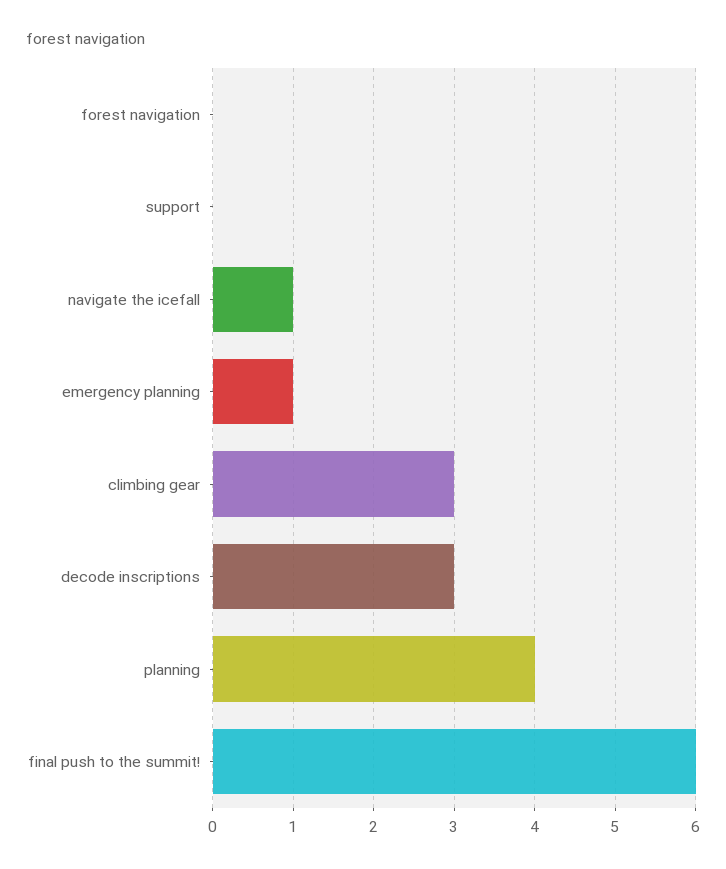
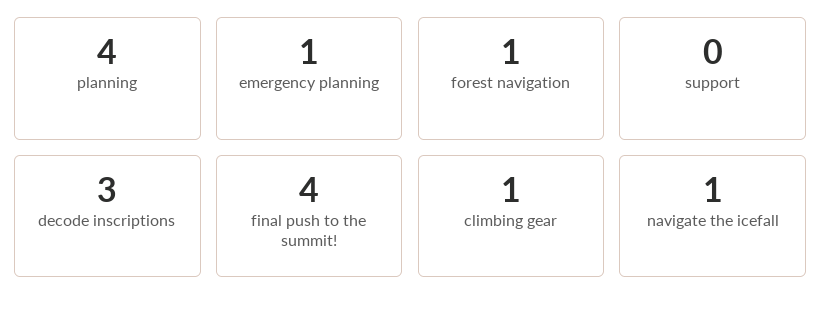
forest navigation: 0 -> 1
climbing gear: 3 -> 1
final push to the summit!: 6 -> 4

